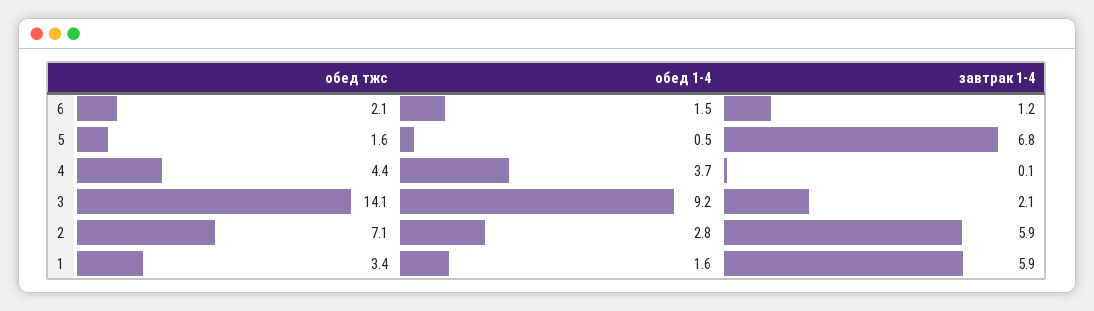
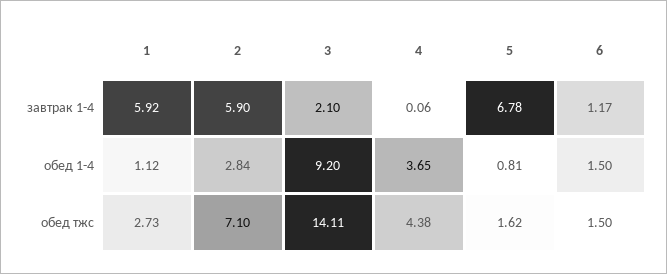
обед тжс, 6: 2.1 -> 1.5
обед 1-4, 5: 0.5 -> 0.81
обед тжс, 1: 3.4 -> 2.73
обед 1-4, 1: 1.6 -> 1.12

